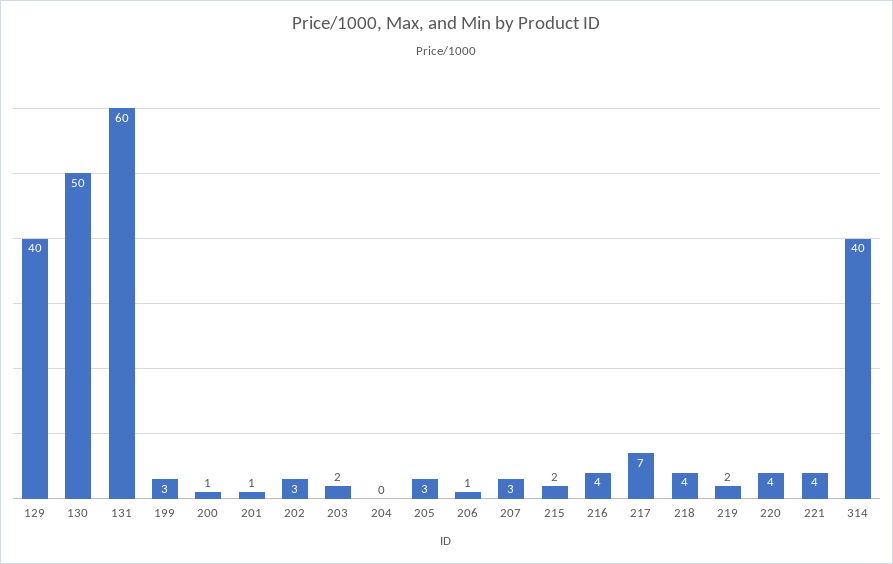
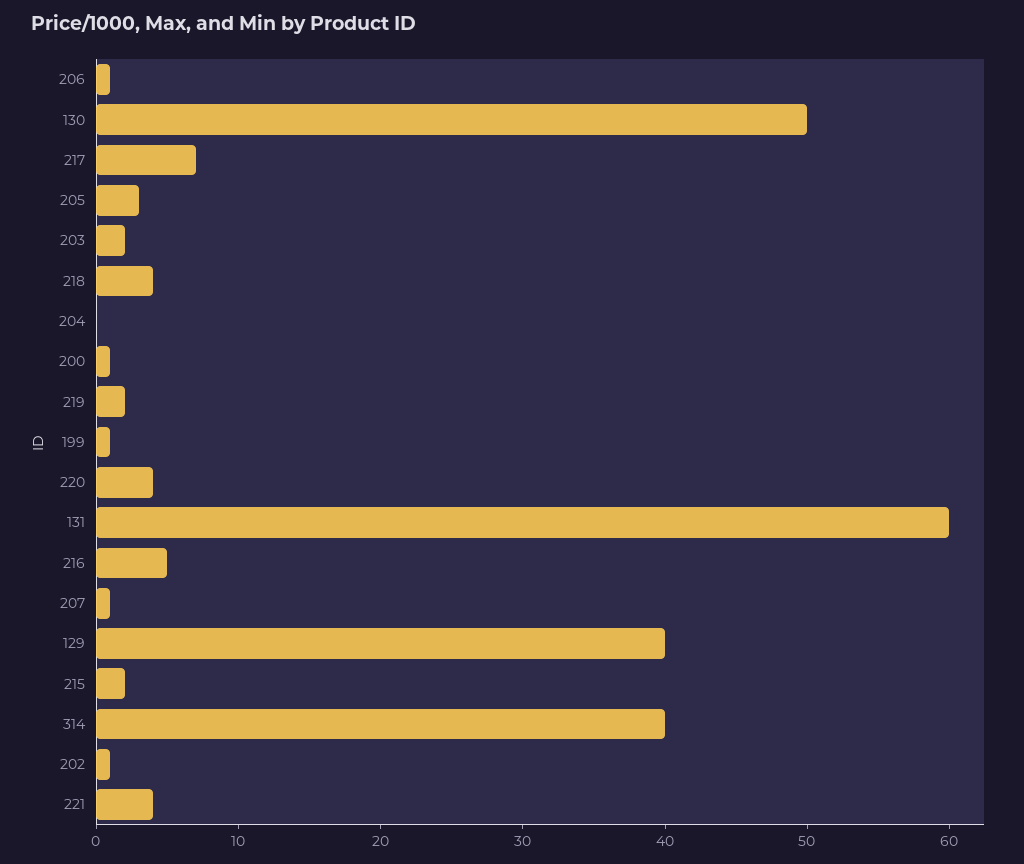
199: 3 -> 1
201: 1 -> none
202: 3 -> 1
207: 3 -> 1
216: 4 -> 5

